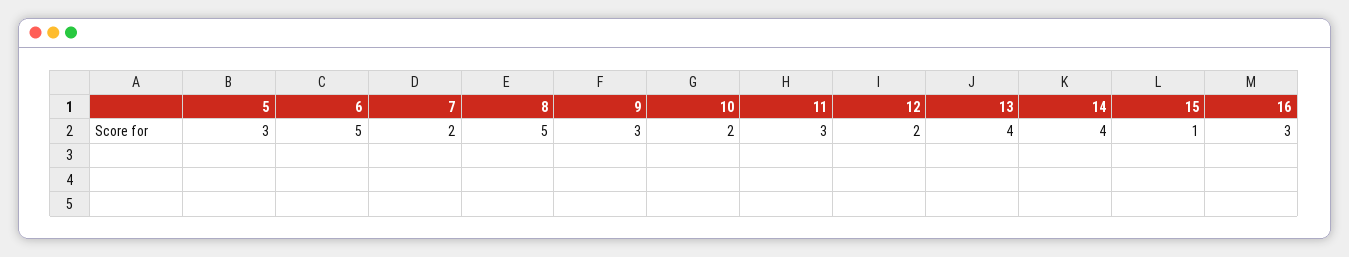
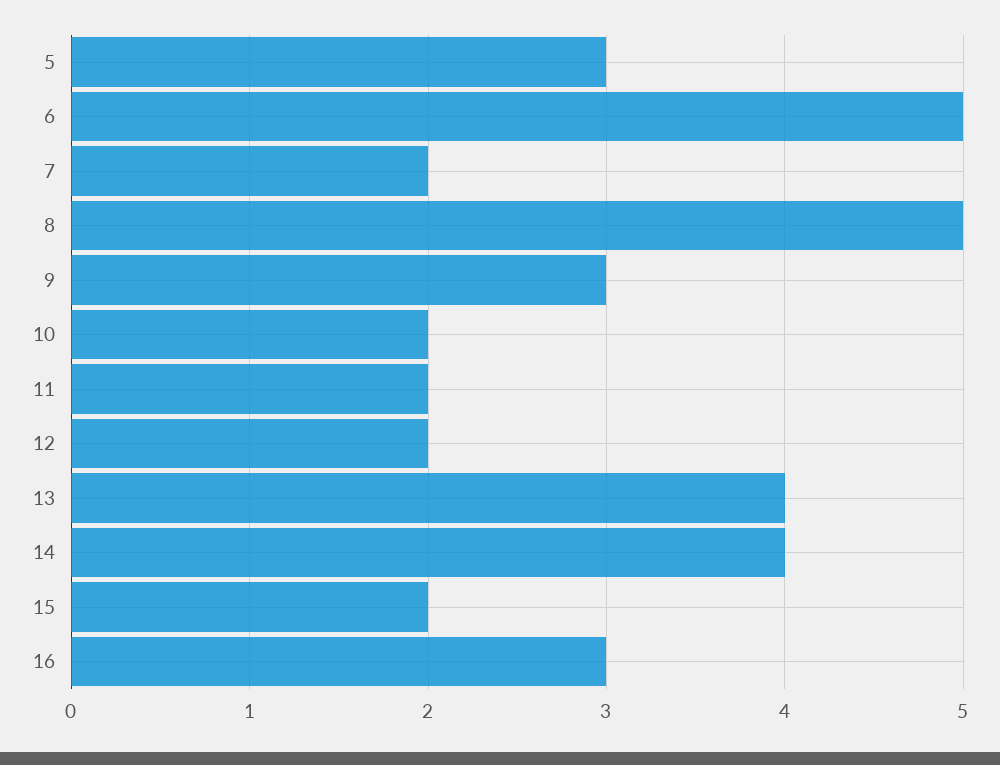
11: 3 -> 2
15: 1 -> 2

